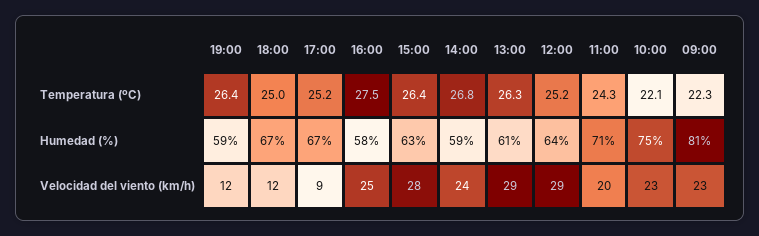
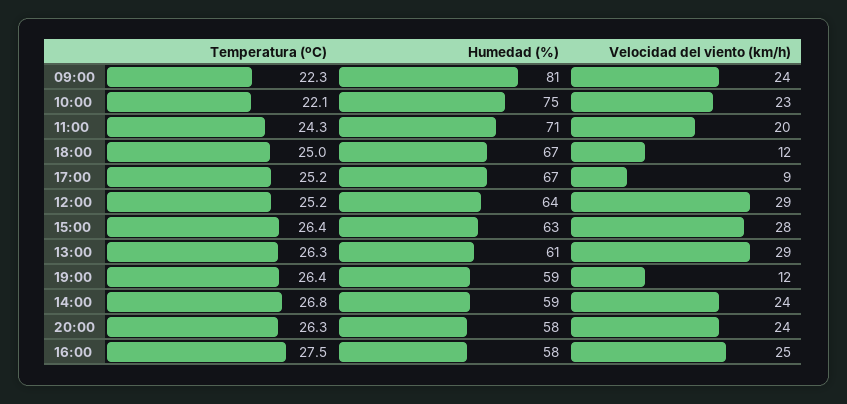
09:00, Velocidad del viento (km/h): 23 -> 24
20:00, Temperatura (ºC): none -> 26.3
20:00, Humedad (%): none -> 58
20:00, Velocidad del viento (km/h): none -> 24

